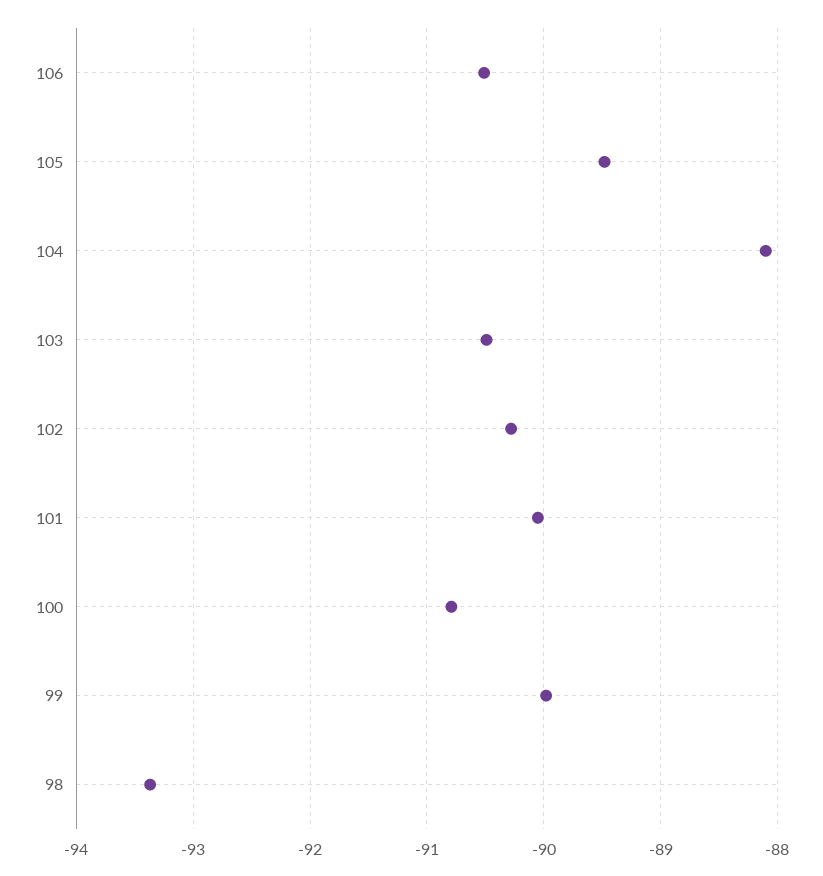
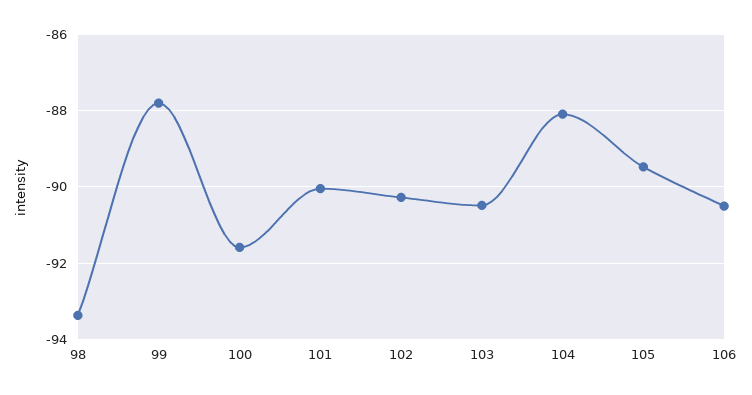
100: -90.8 -> -91.6
99: -90 -> -87.8

